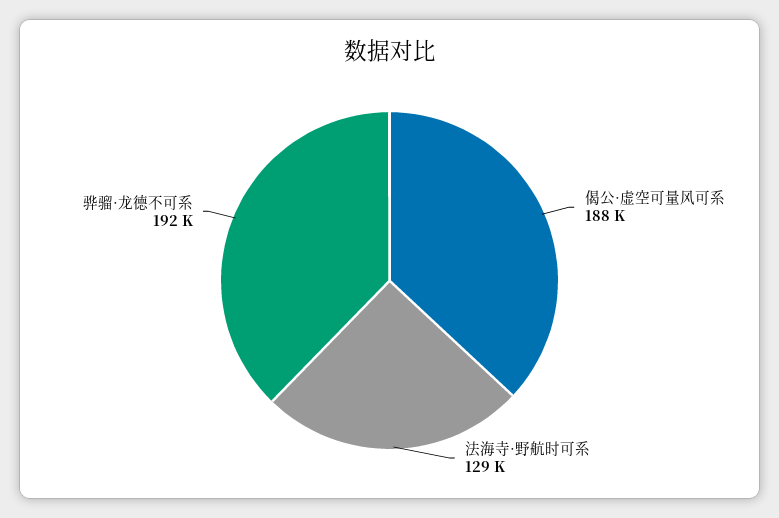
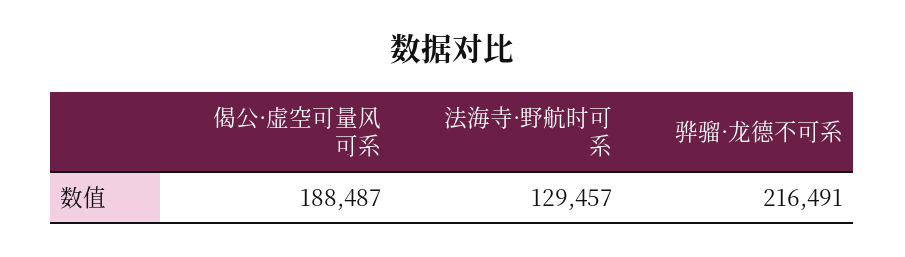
骅骝·龙德不可系: 192000 -> 216491

